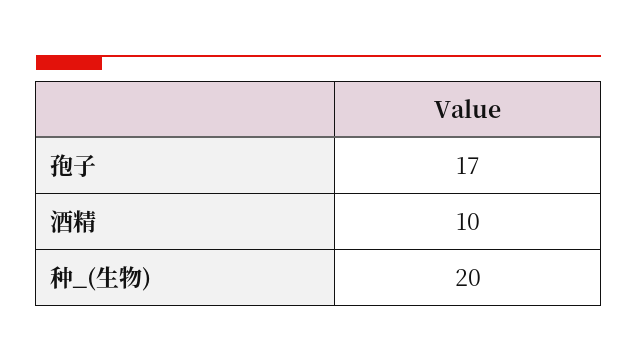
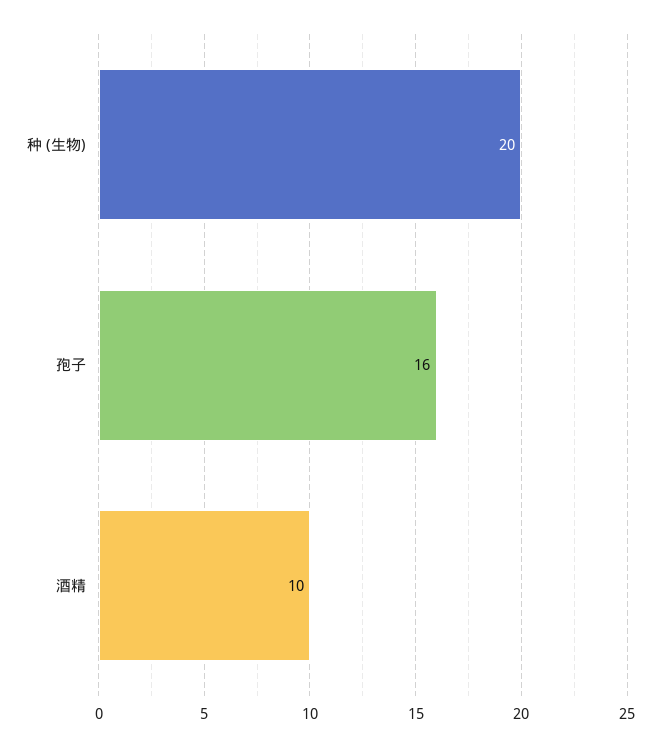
孢子: 17 -> 16

